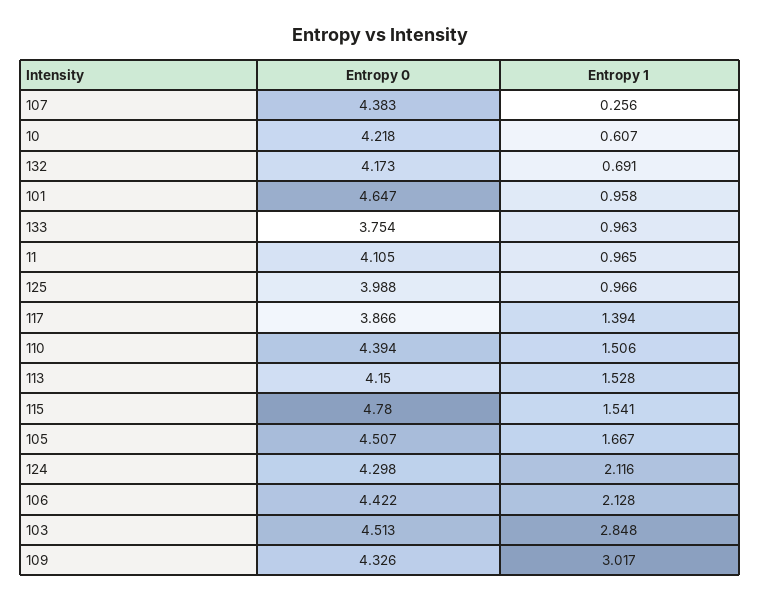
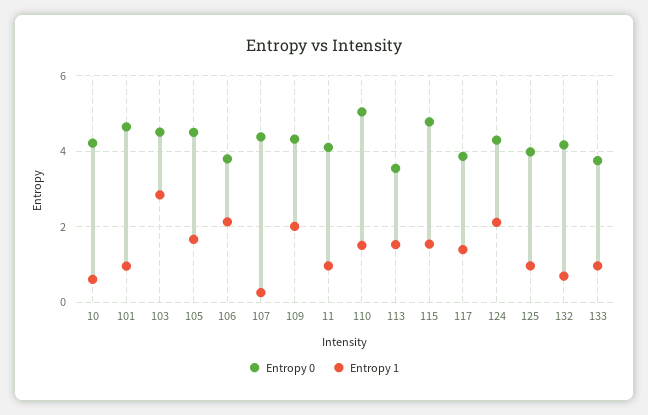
Entropy 0, 110: 4.394 -> 5
Entropy 0, 113: 4.15 -> 3.6
Entropy 0, 106: 4.422 -> 3.8
Entropy 1, 109: 3.017 -> 2

